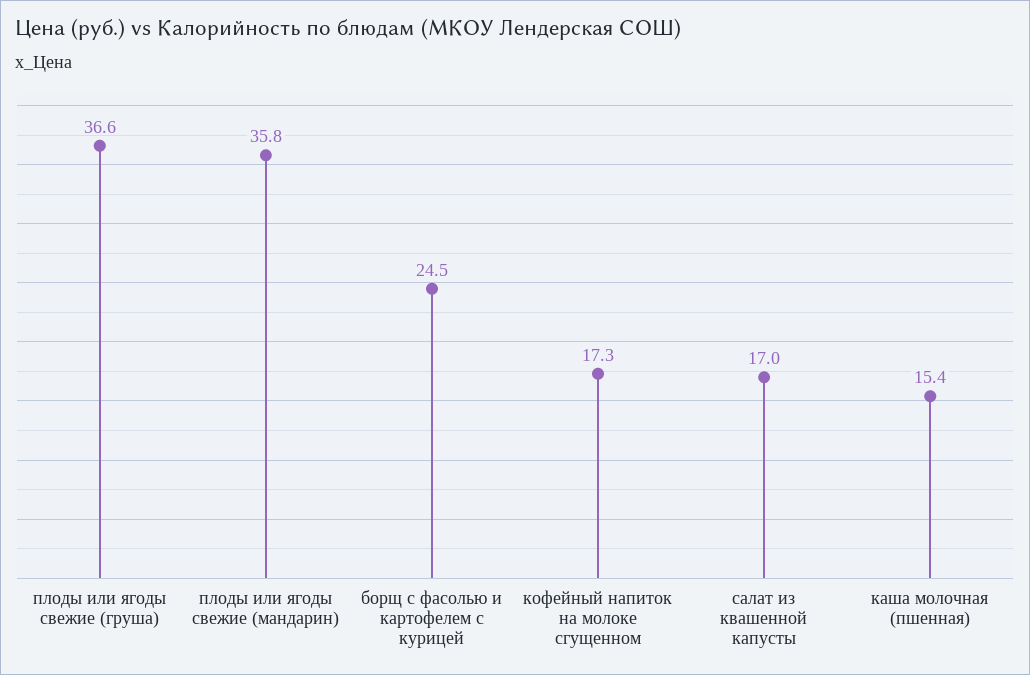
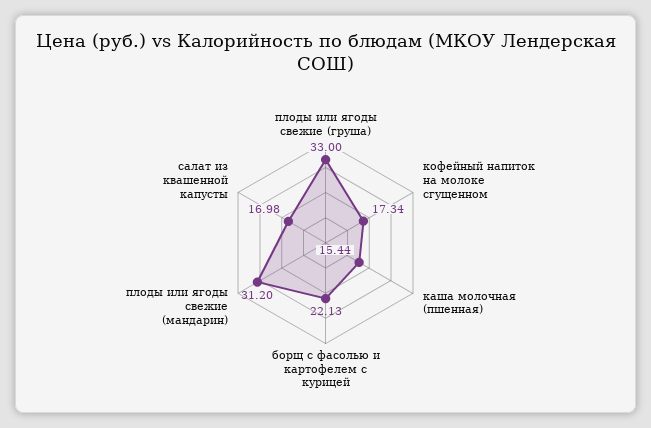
плоды или ягоды свежие (груша): 36.6 -> 33
плоды или ягоды свежие (мандарин): 35.8 -> 31.2
борщ с фасолью и картофелем с курицей: 24.5 -> 22.13

